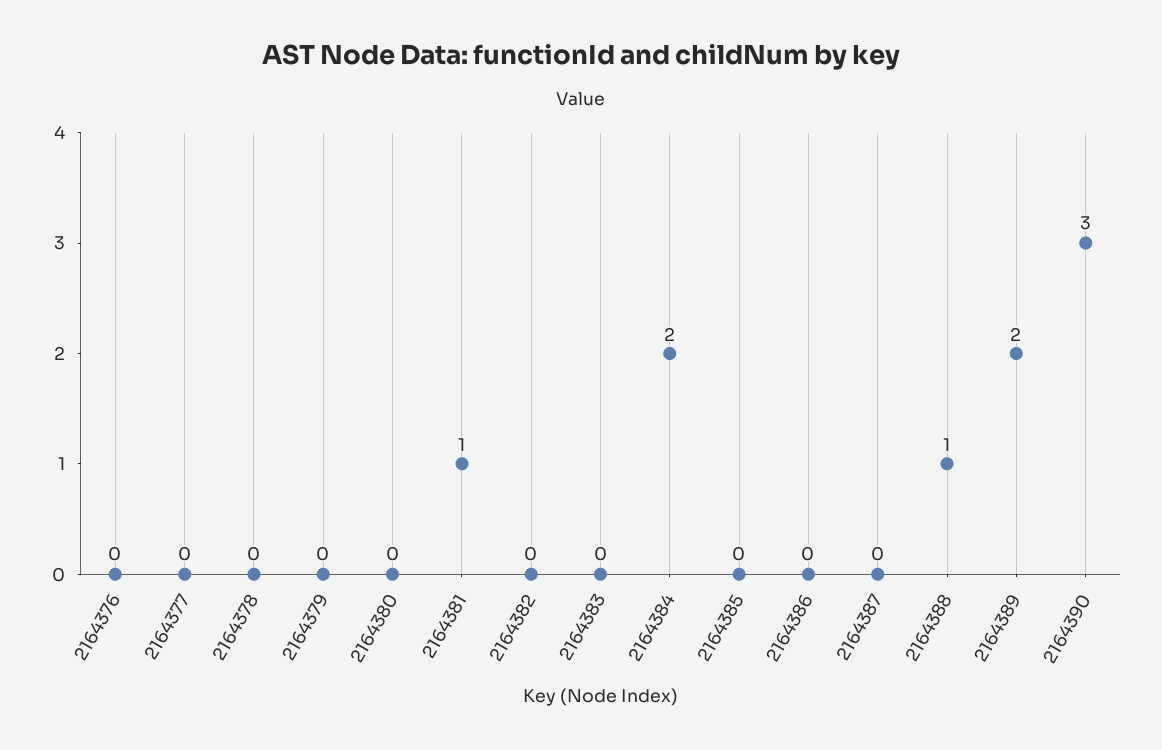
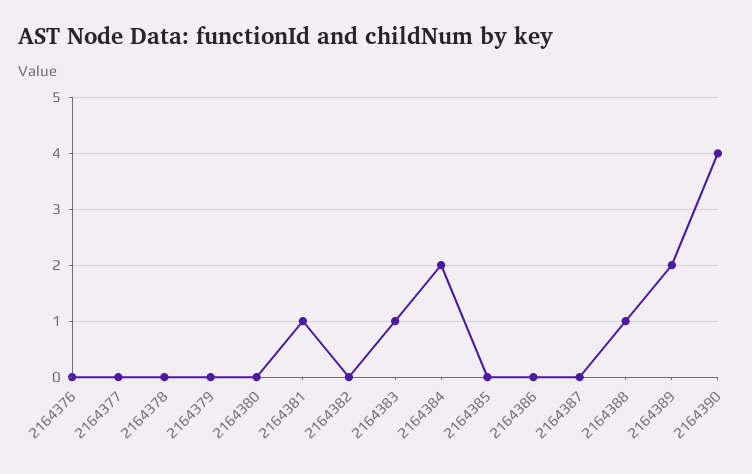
2164383: 0 -> 1
2164390: 3 -> 4

